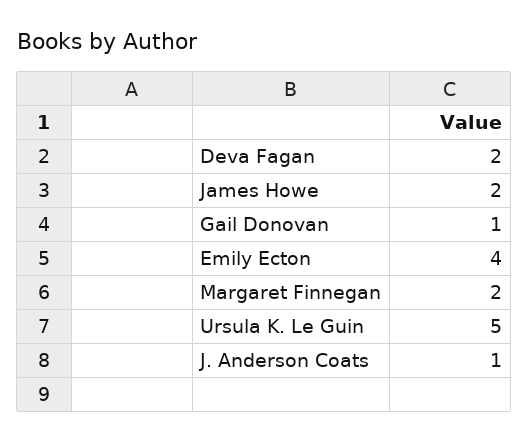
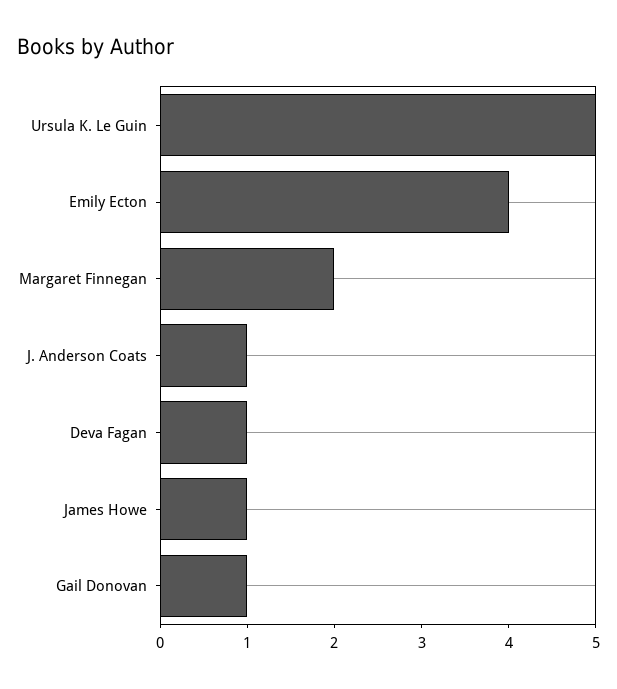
Deva Fagan: 2 -> 1
James Howe: 2 -> 1

